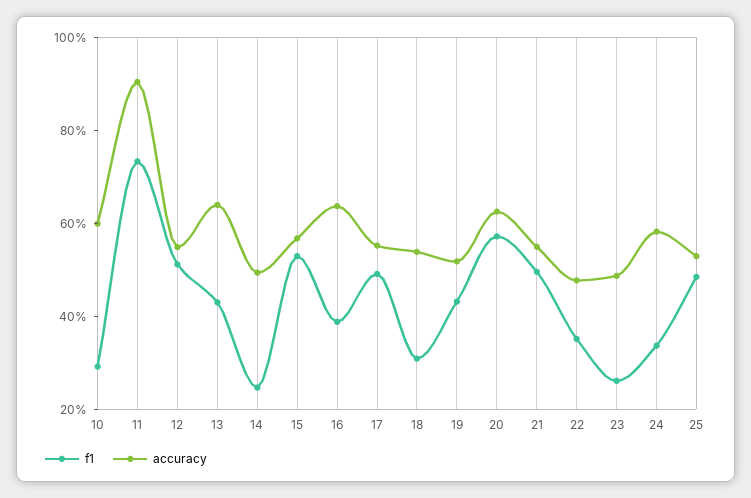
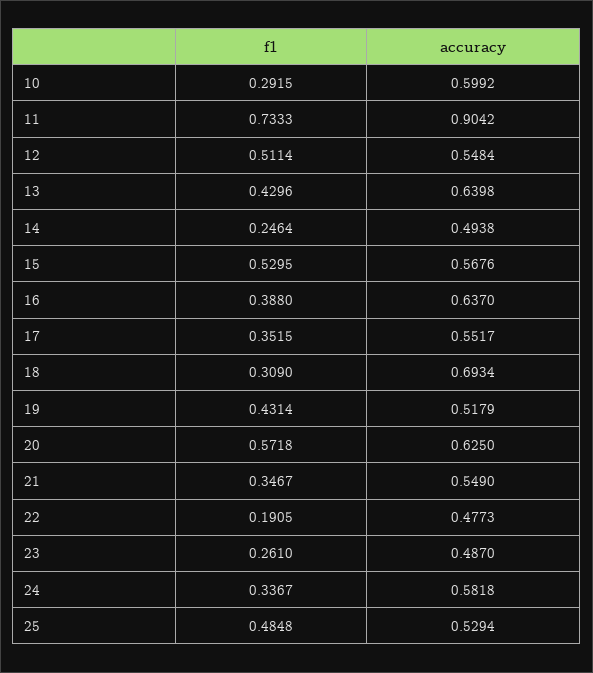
f1, 17: 0.5 -> 0.3515
accuracy, 18: 0.55 -> 0.6934
f1, 21: 0.5 -> 0.3467
f1, 22: 0.35 -> 0.1905

